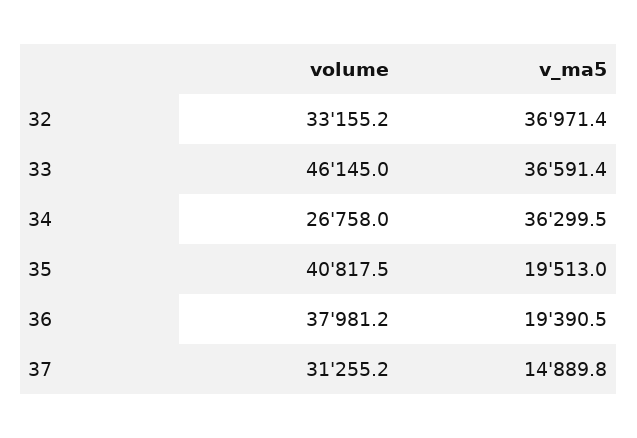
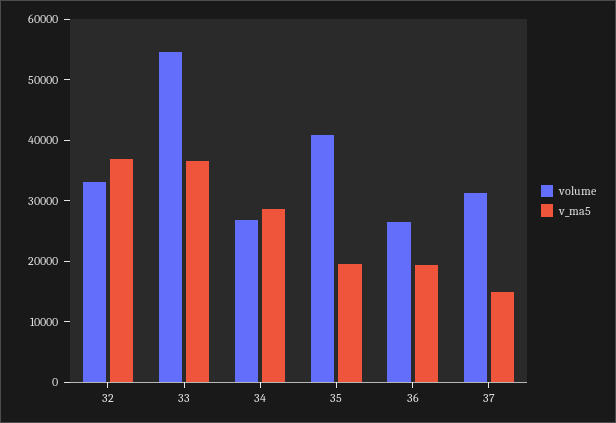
volume, 33: 46145 -> 54000
v_ma5, 34: 36299.5 -> 28000
volume, 36: 37981.2 -> 26000

